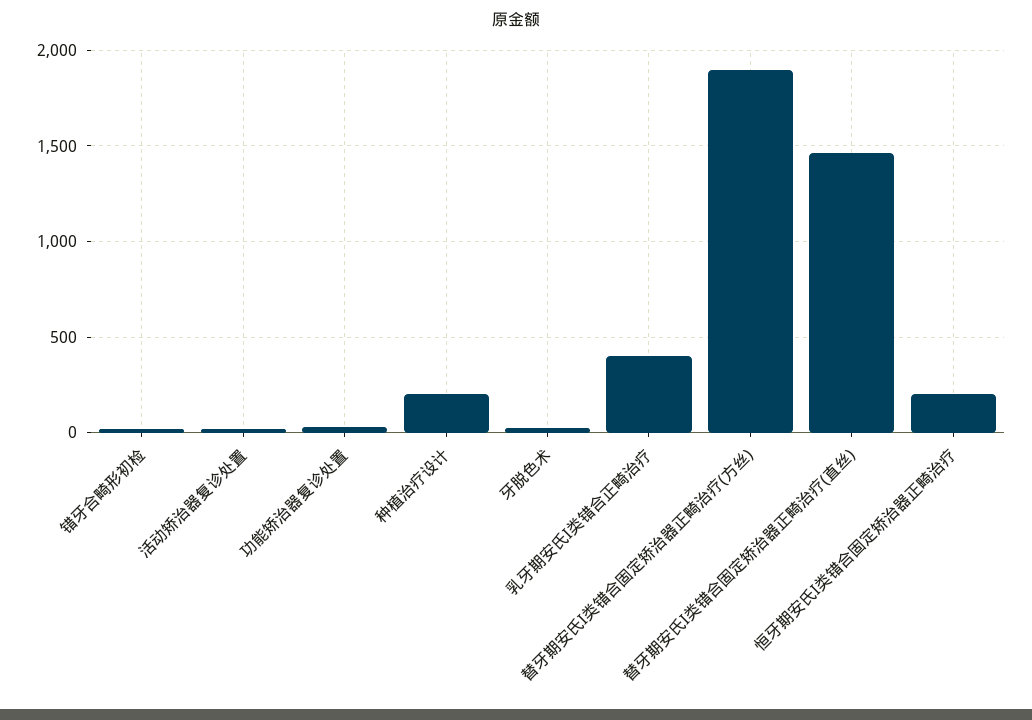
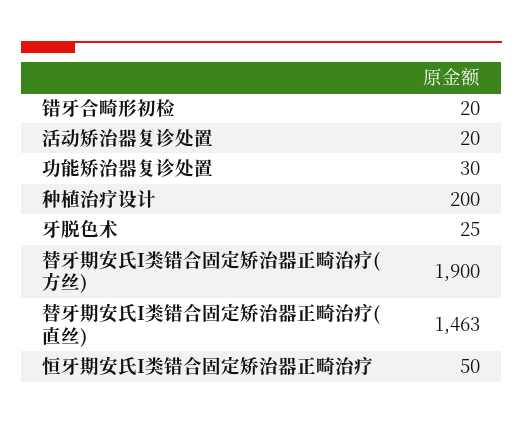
乳牙期安氏I类错合正畸治疗: 400 -> none
恒牙期安氏I类错合固定矫治器正畸治疗: 200 -> 50

